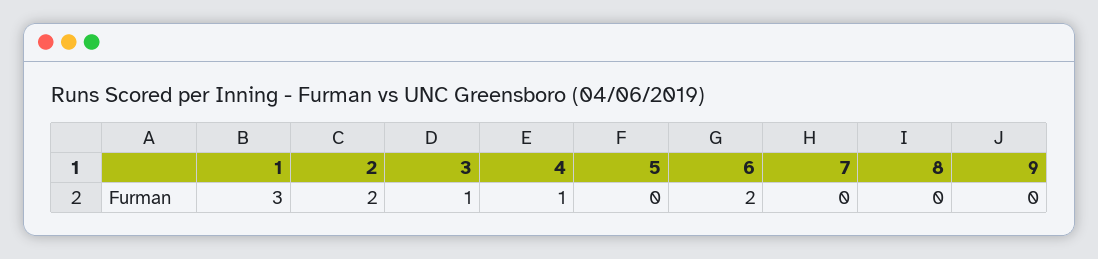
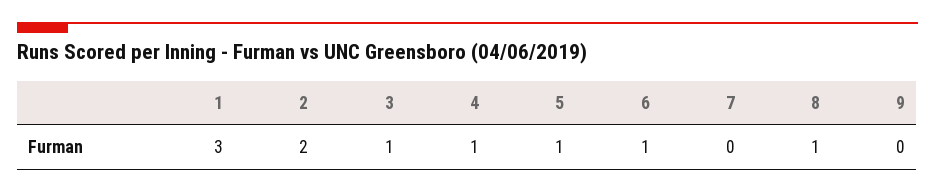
5: 0 -> 1
6: 2 -> 1
8: 0 -> 1

